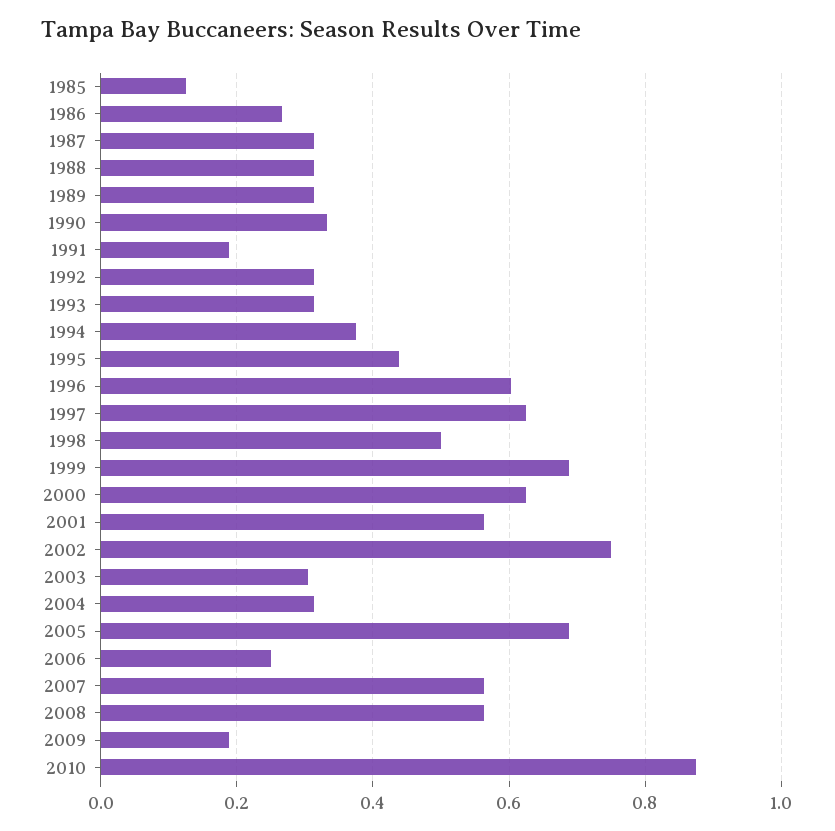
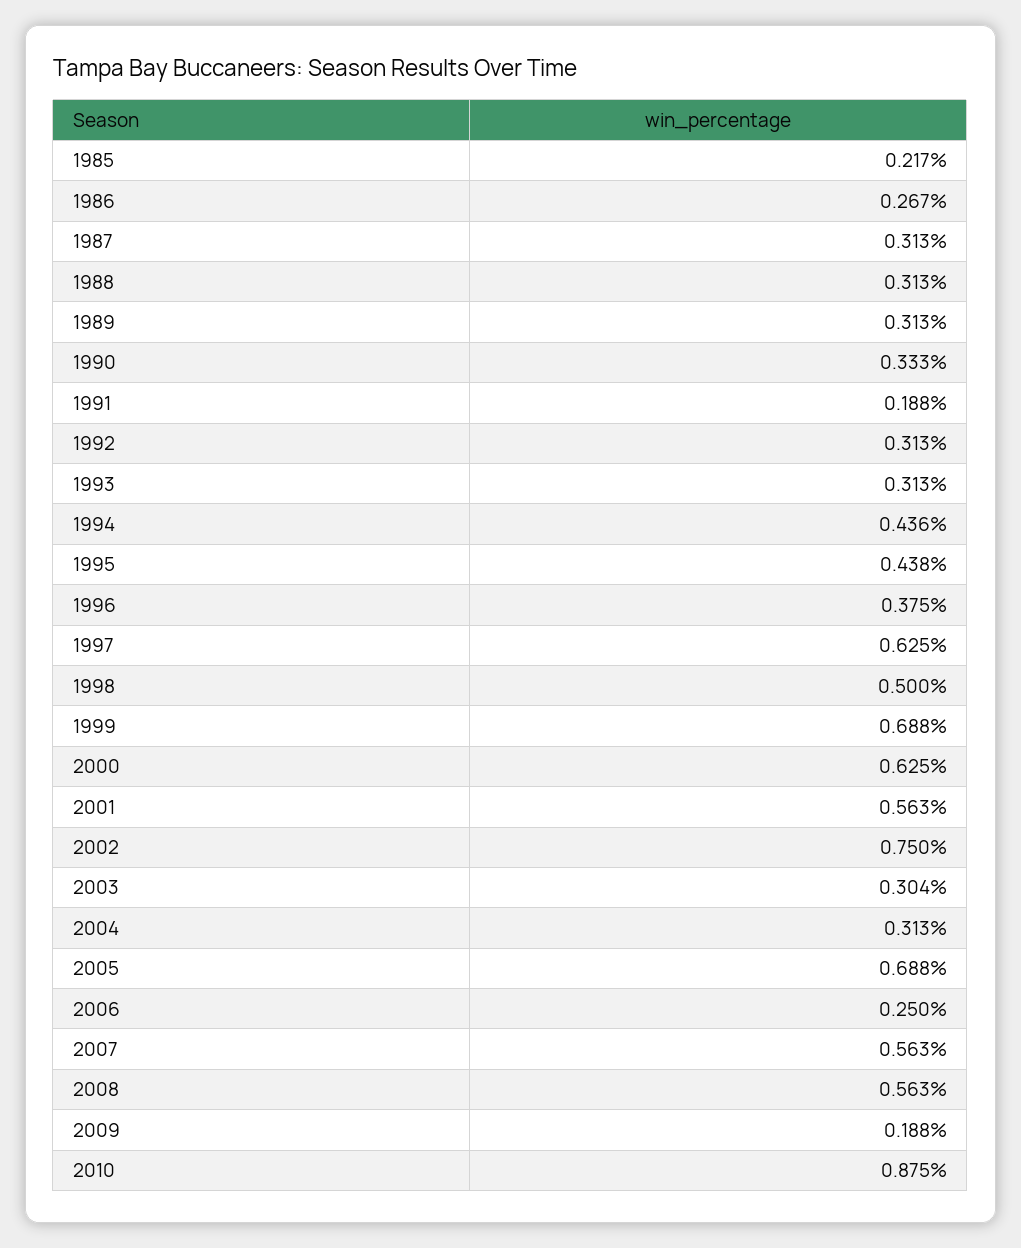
1985: 0.12 -> 0.217
1994: 0.38 -> 0.436
1996: 0.6 -> 0.375

